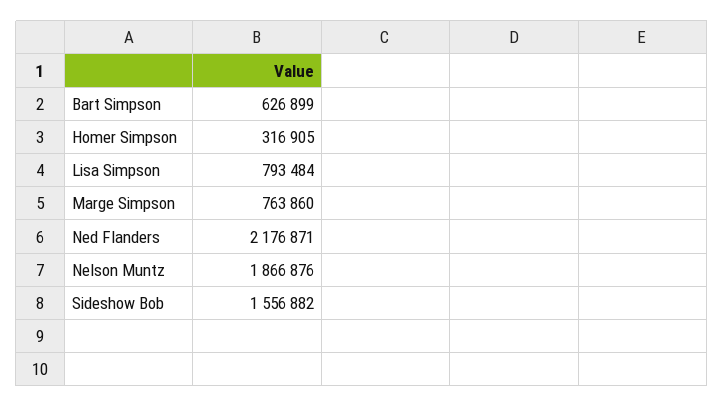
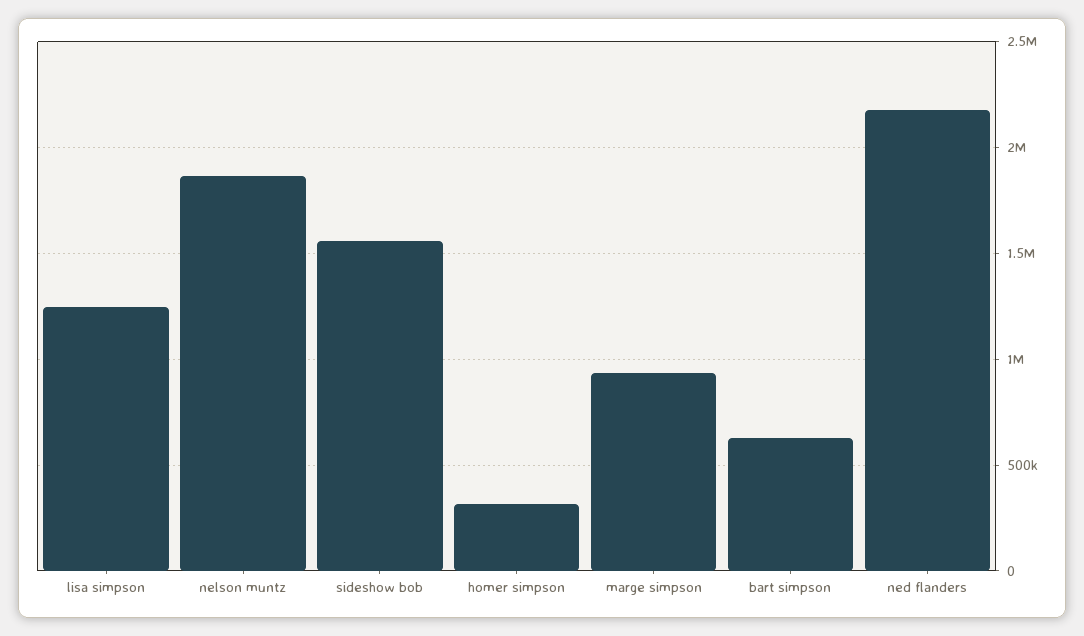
Lisa Simpson: 793484 -> 1250000
Marge Simpson: 763860 -> 950000

